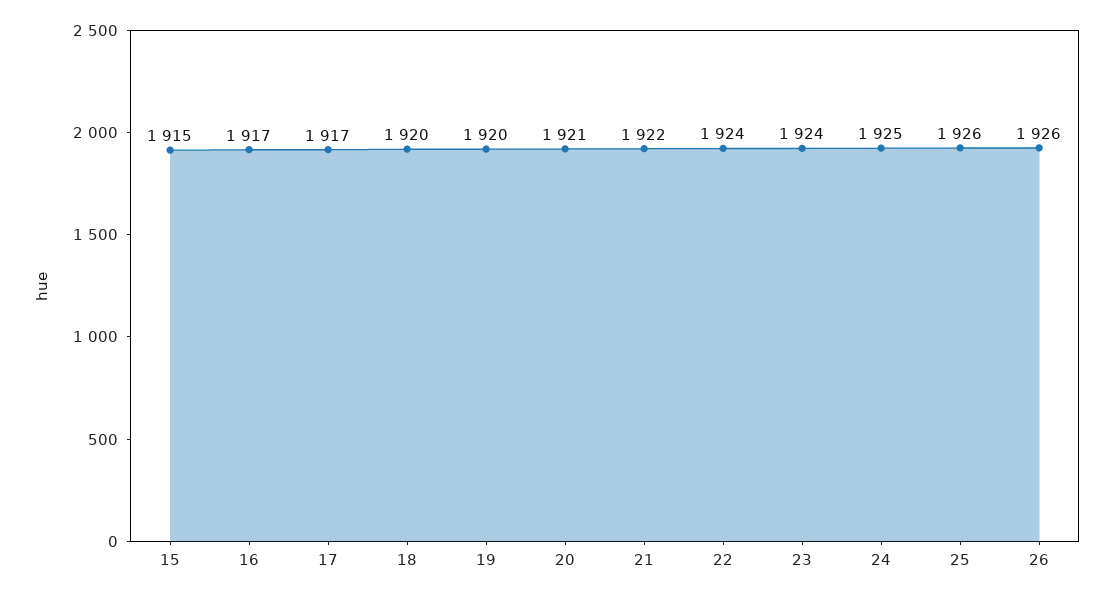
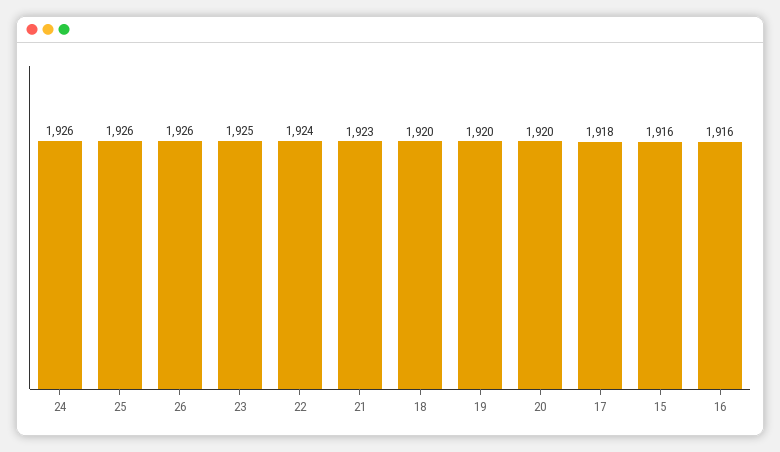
15: 1915 -> 1916
16: 1917 -> 1916
17: 1917 -> 1918
20: 1921 -> 1920
21: 1922 -> 1923
23: 1924 -> 1925
24: 1925 -> 1926

